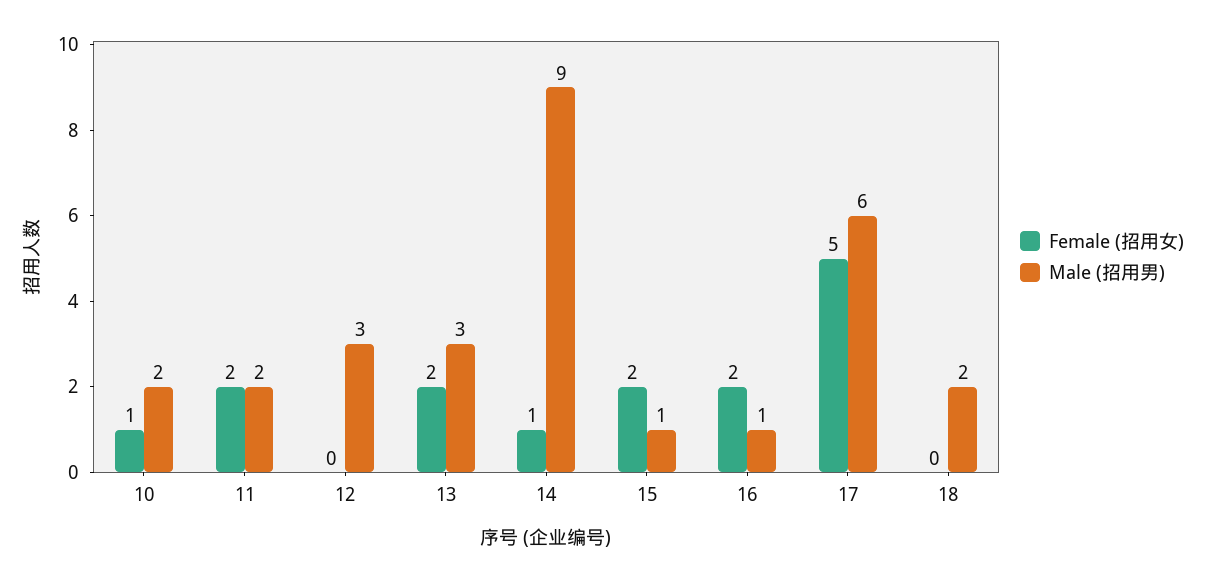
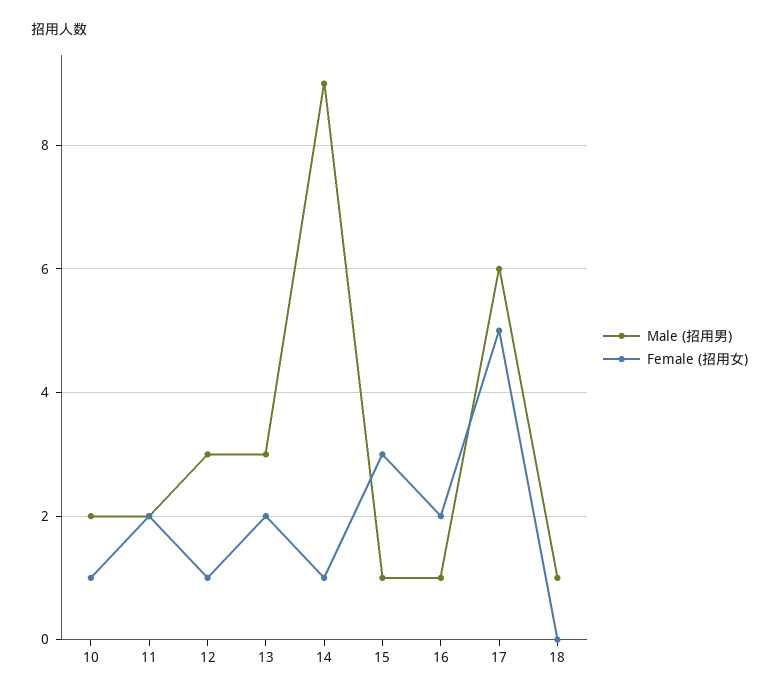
Female (招用女), 12: 0 -> 1
Female (招用女), 15: 2 -> 3
Male (招用男), 18: 2 -> 1

